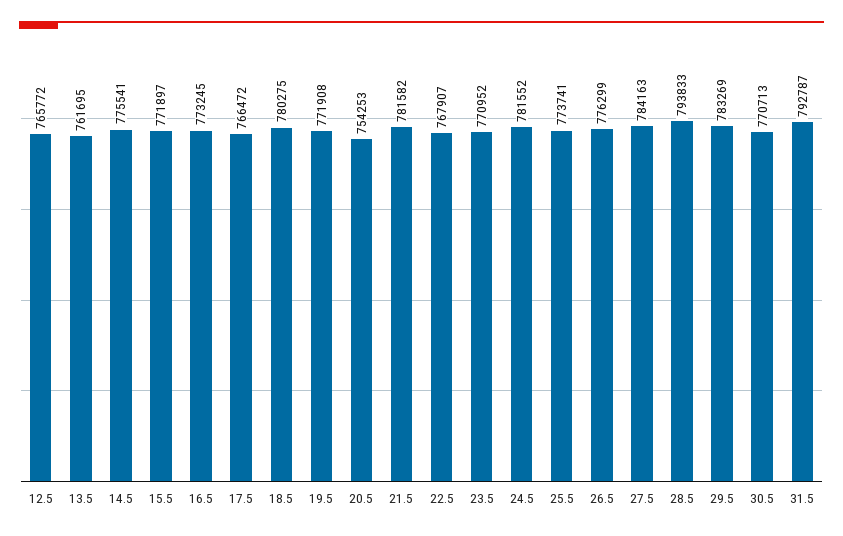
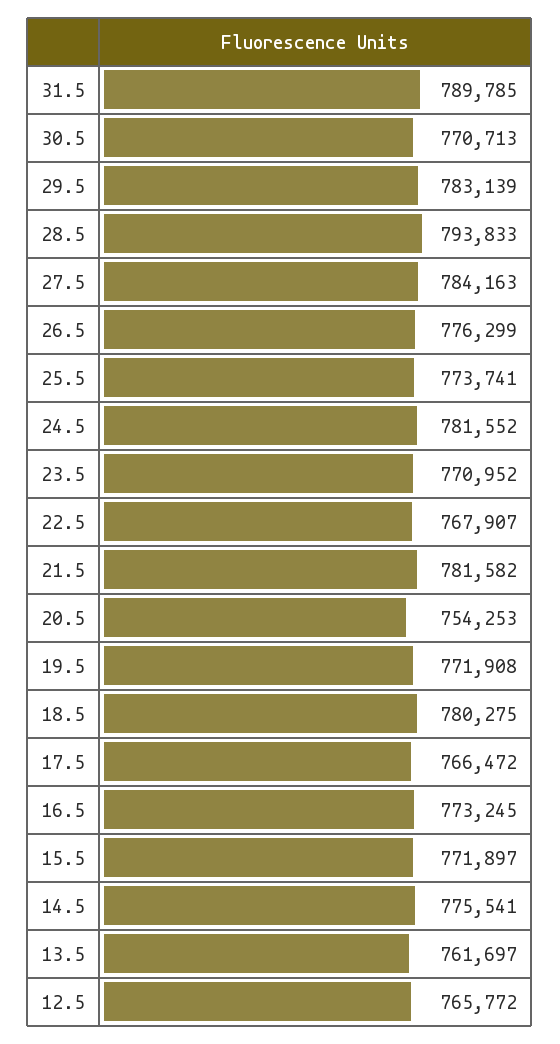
13.5: 761695 -> 761697
29.5: 783269 -> 783139
31.5: 792787 -> 789785

